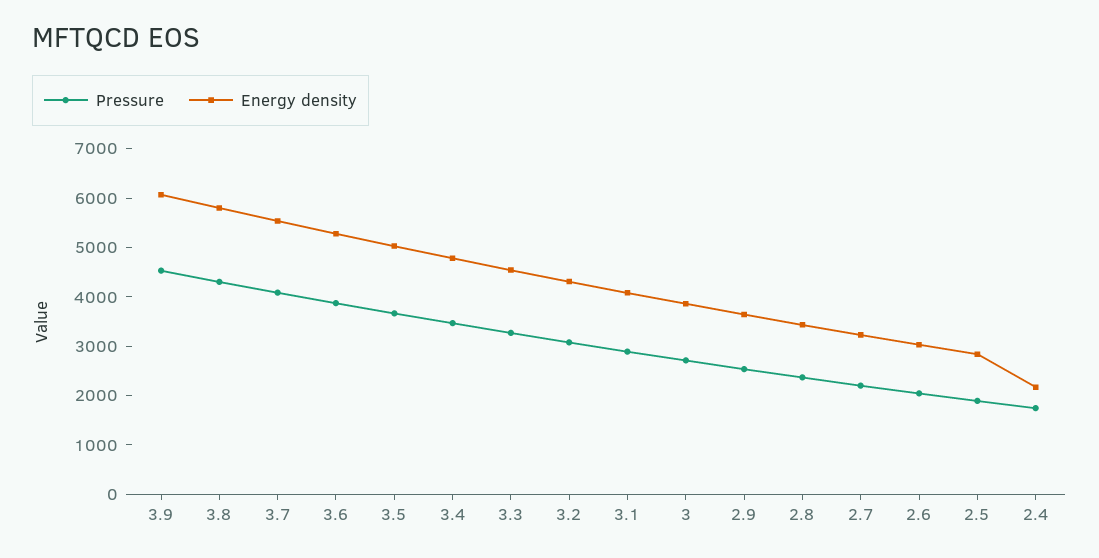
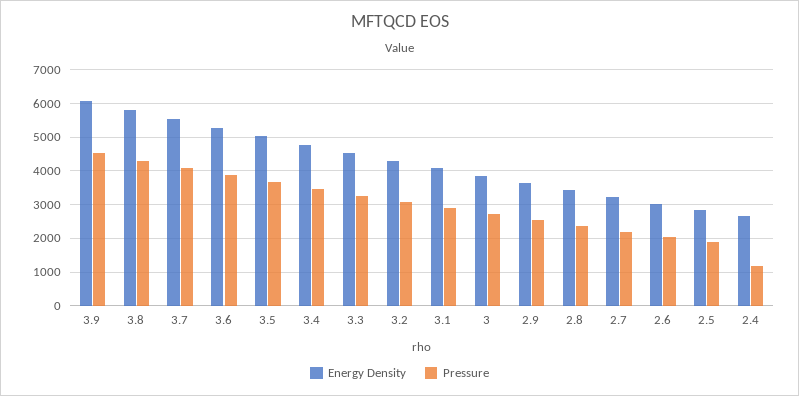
Pressure, 2.4: 1800 -> 1200
Energy density, 2.4: 2200 -> 2600

